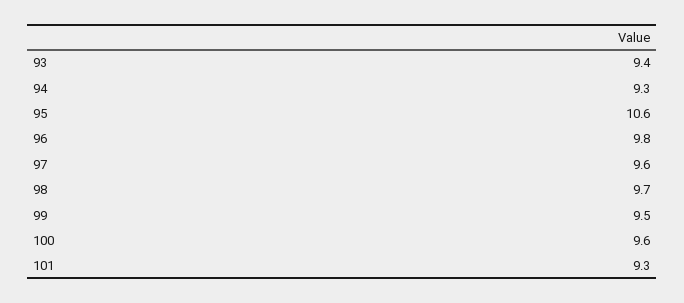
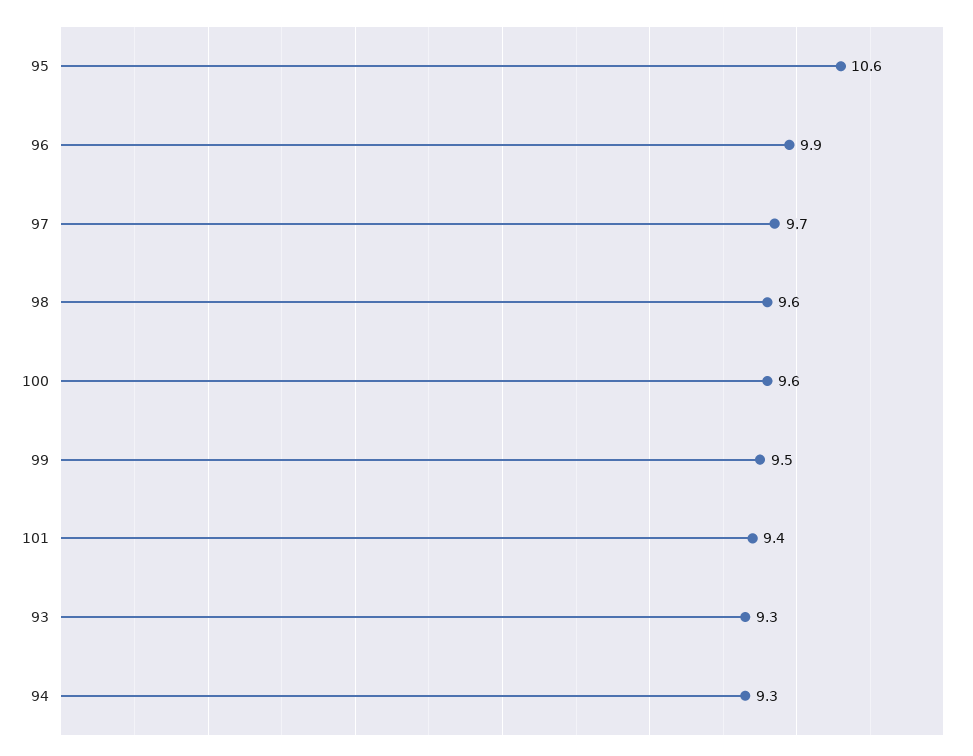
93: 9.4 -> 9.3
96: 9.8 -> 9.9
97: 9.6 -> 9.7
98: 9.7 -> 9.6
101: 9.3 -> 9.4

